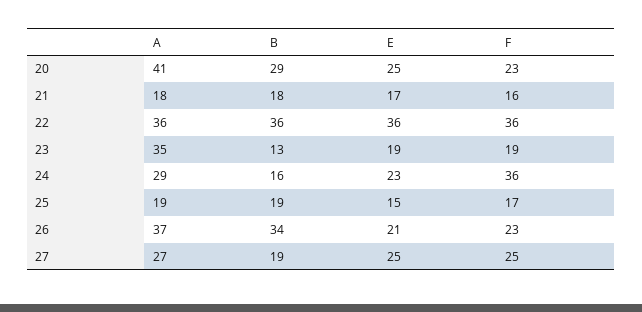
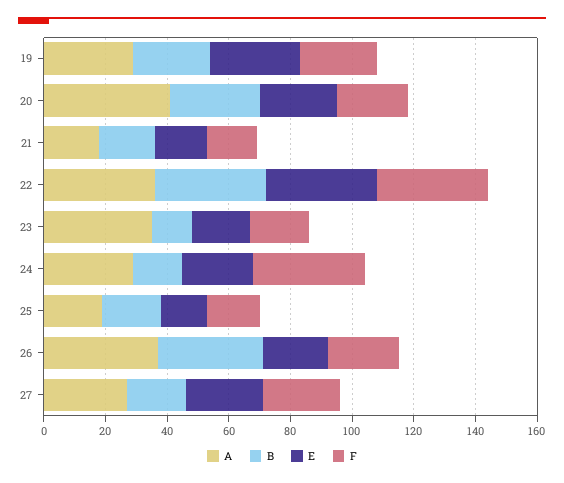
A, 19: none -> 30
B, 19: none -> 25
E, 19: none -> 30
F, 19: none -> 25

